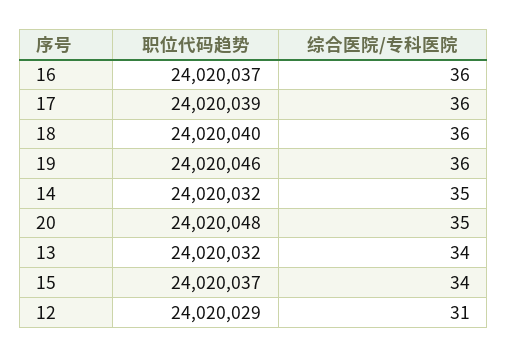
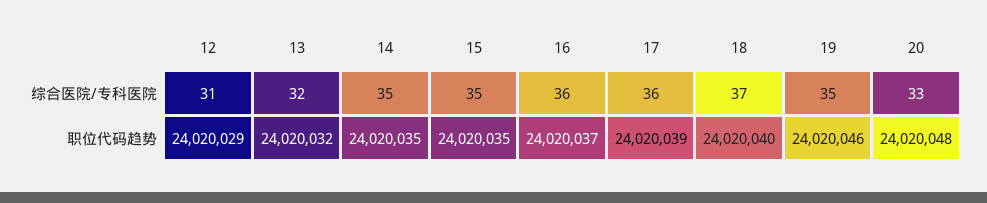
综合医院/专科医院, 18: 36 -> 37
综合医院/专科医院, 19: 36 -> 35
职位代码趋势, 14: 24020032 -> 24020035
综合医院/专科医院, 20: 35 -> 33
综合医院/专科医院, 13: 34 -> 32
职位代码趋势, 15: 24020037 -> 24020035
综合医院/专科医院, 15: 34 -> 35

